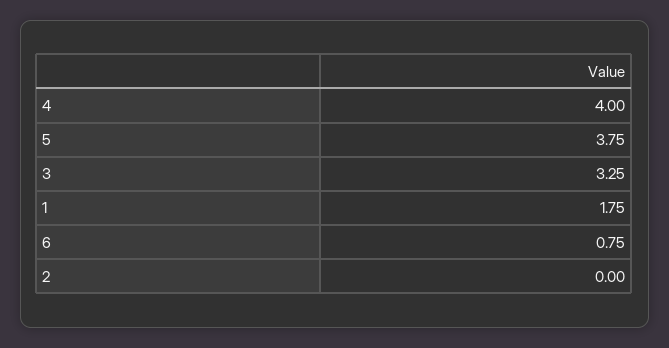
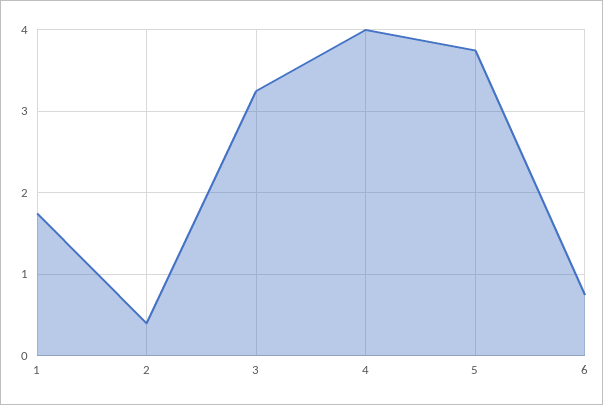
2: 0 -> 0.4

